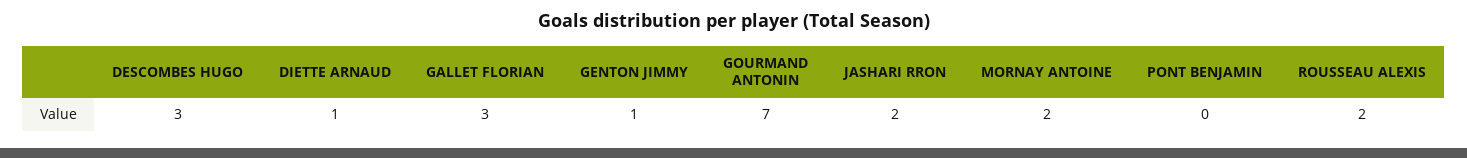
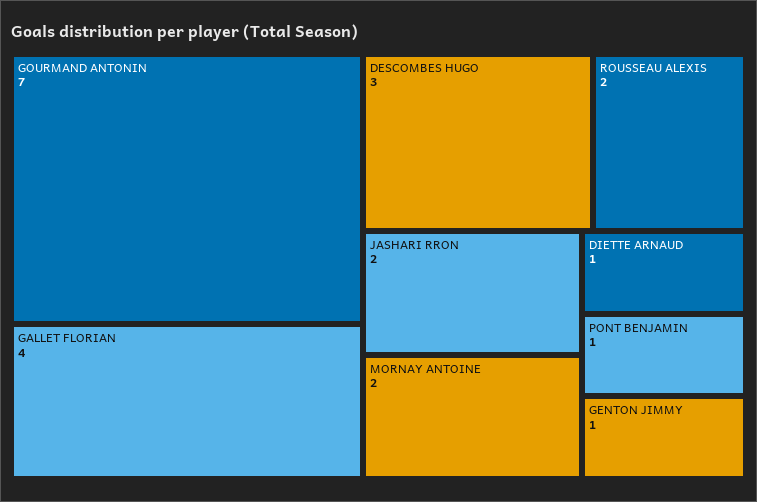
GALLET FLORIAN: 3 -> 4
PONT BENJAMIN: 0 -> 1

